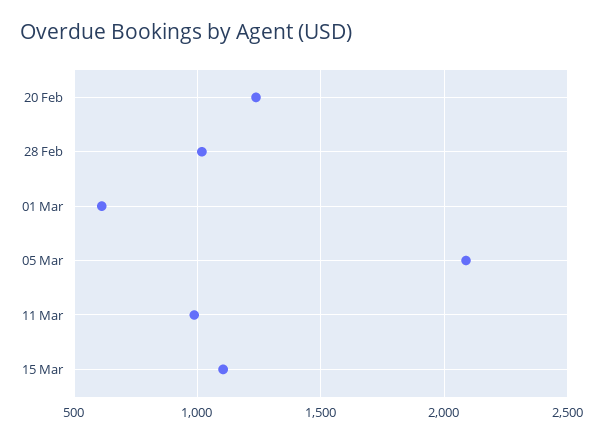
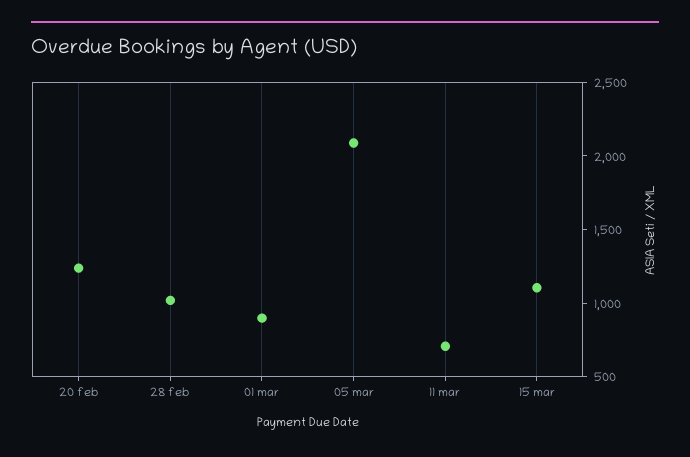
01 Mar: 600 -> 900
11 Mar: 1000 -> 700

